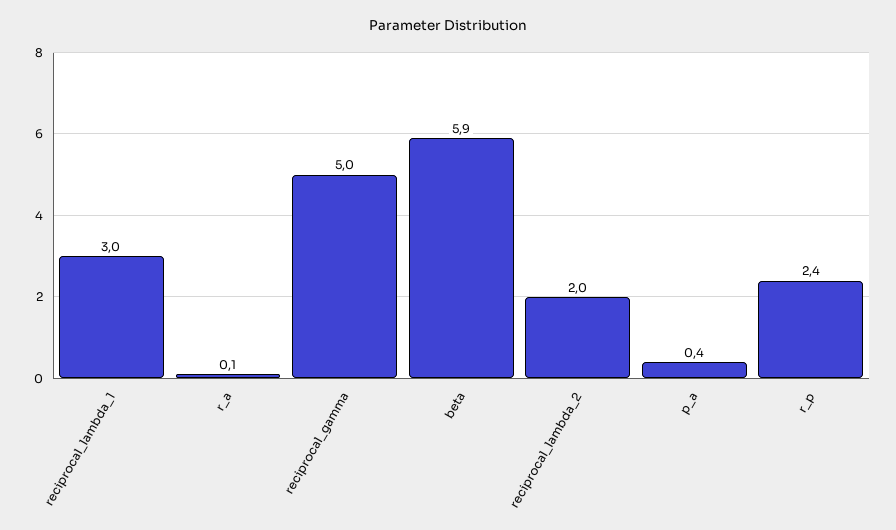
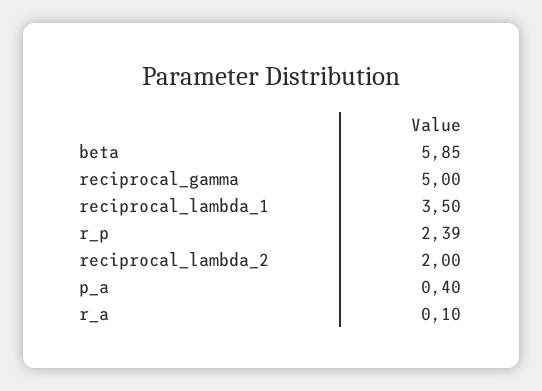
reciprocal_lambda_1: 3 -> 3.5

